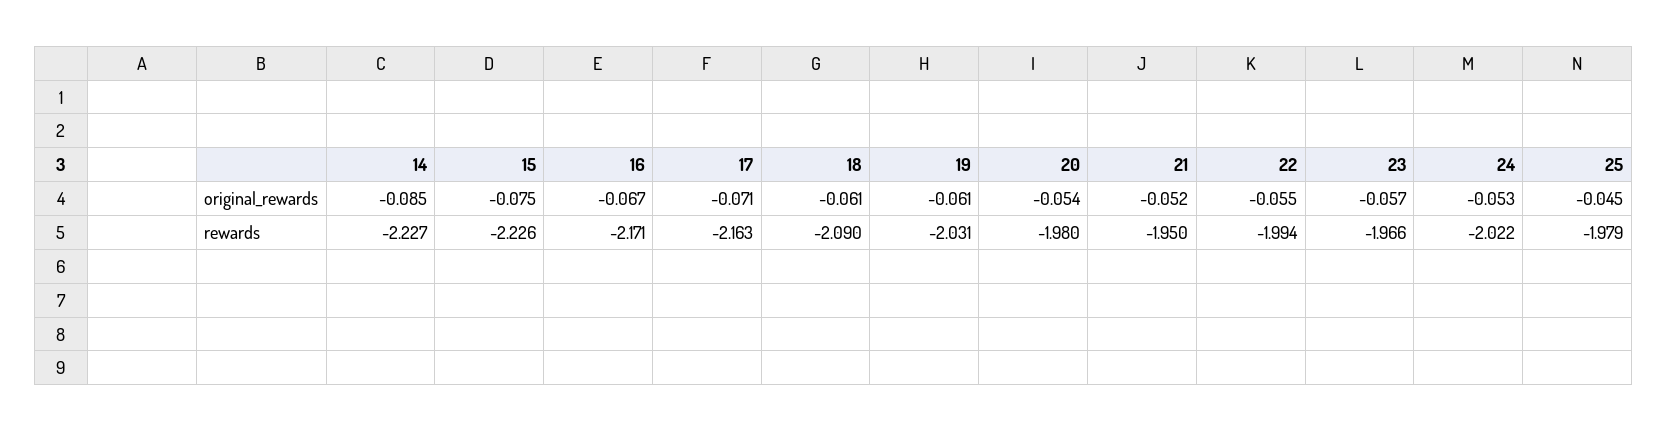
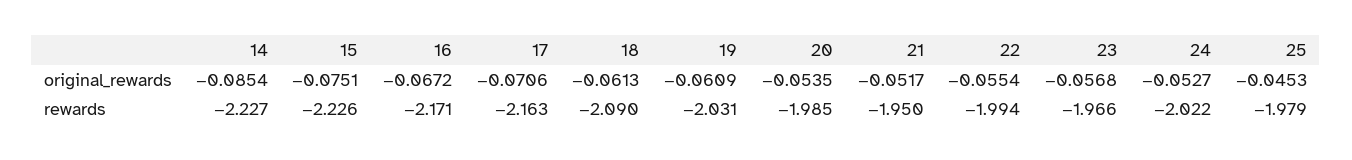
20, rewards: -1.98 -> -1.985

